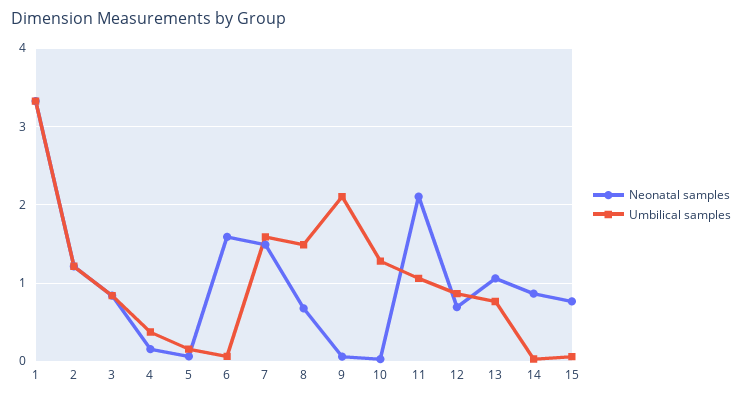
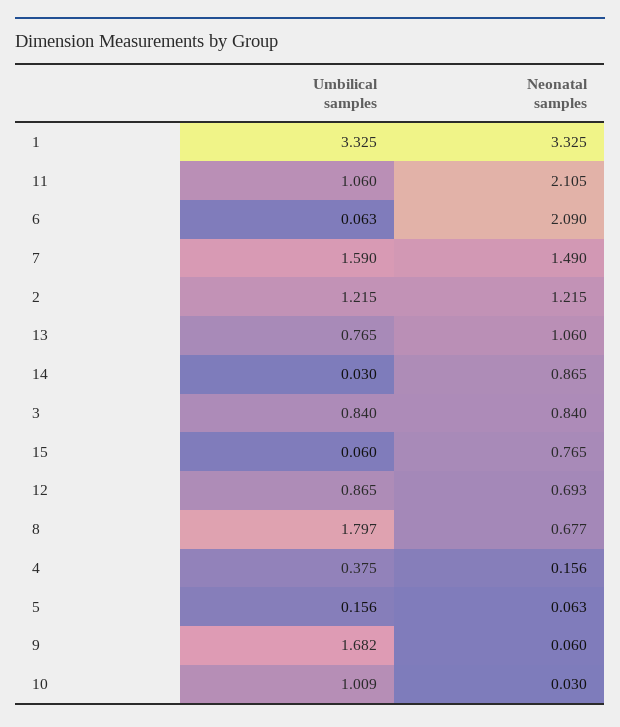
Neonatal samples, 6: 1.6 -> 2.09
Umbilical samples, 8: 1.5 -> 1.797
Umbilical samples, 9: 2.1 -> 1.682
Umbilical samples, 10: 1.3 -> 1.009

